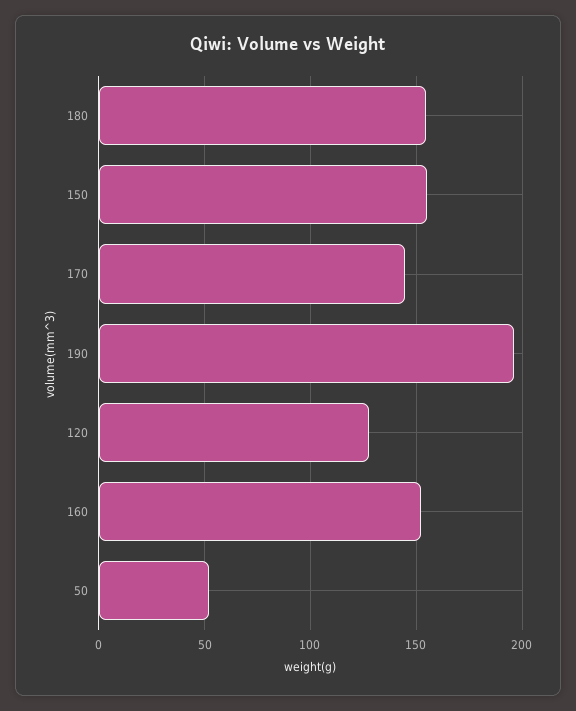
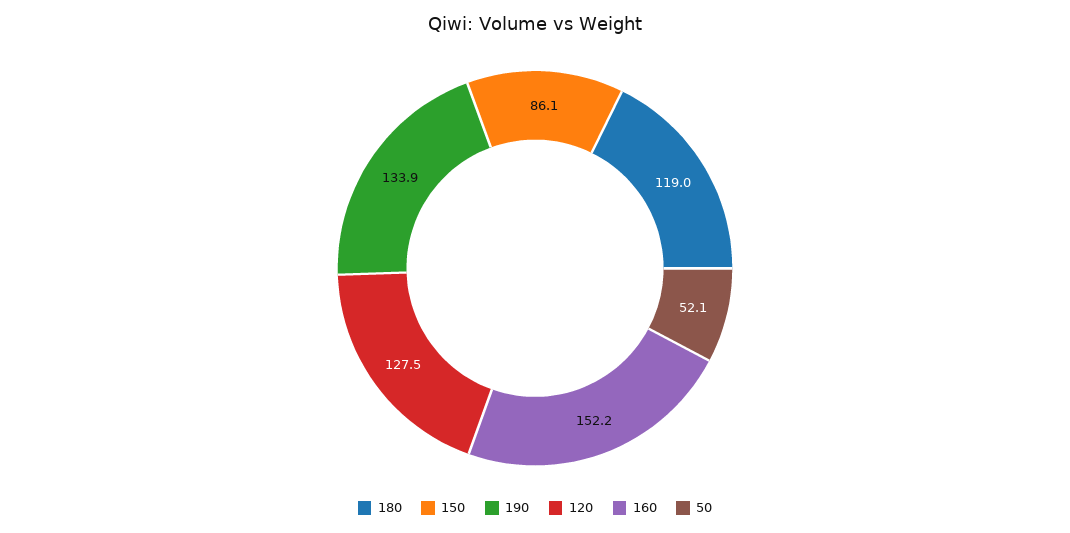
180: 155 -> 119
150: 155 -> 86.1
170: 145 -> none
190: 195 -> 133.9

